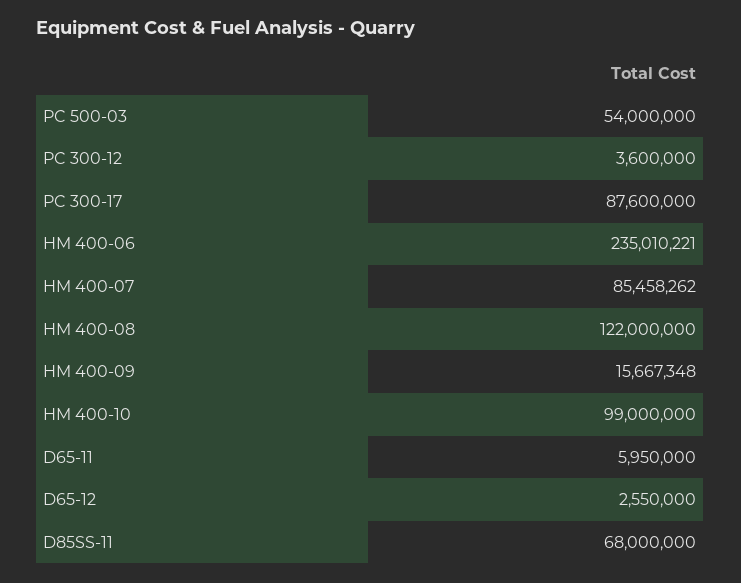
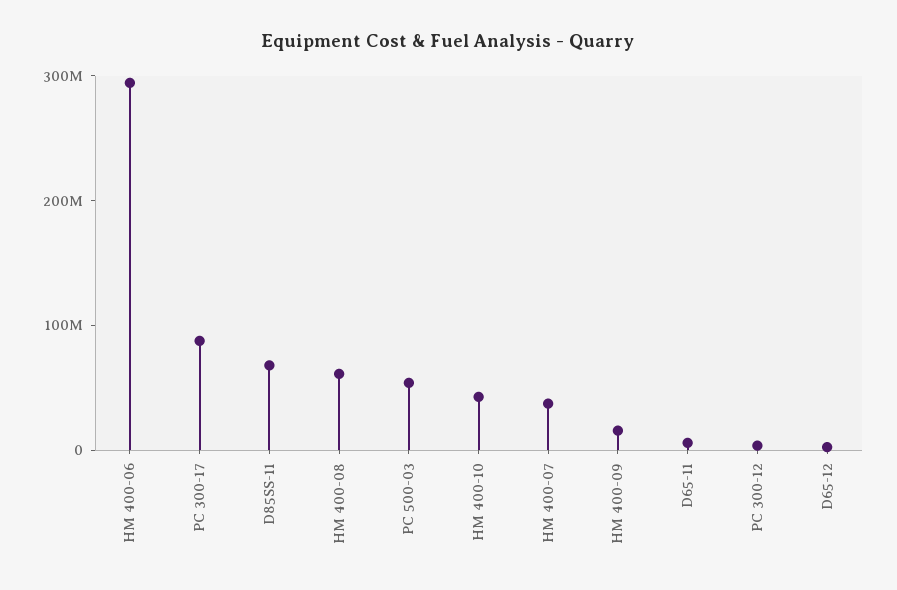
HM 400-06: 235010221 -> 300000000
HM 400-07: 85458262 -> 40000000
HM 400-08: 122000000 -> 60000000
HM 400-10: 99000000 -> 40000000

